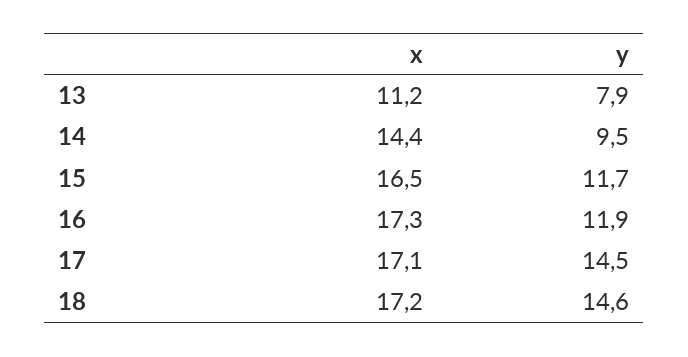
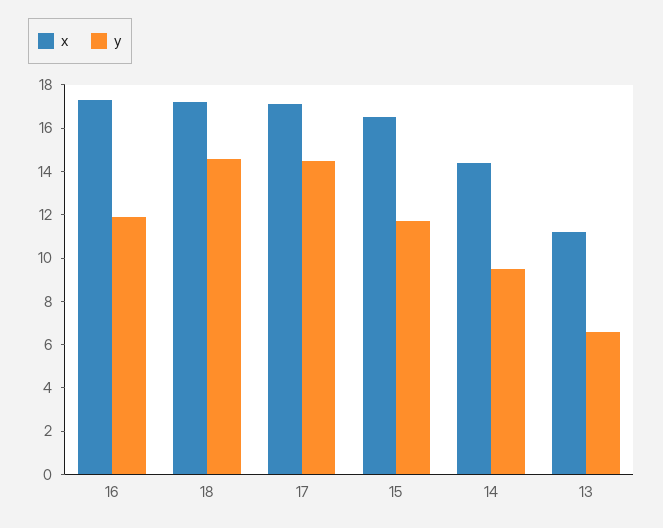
y, 13: 7.9 -> 6.5

